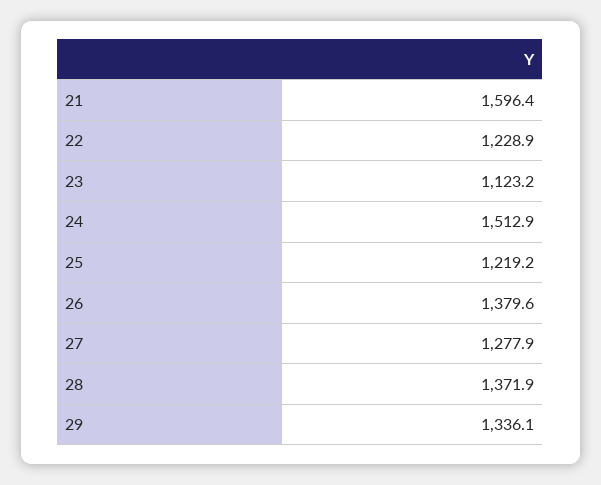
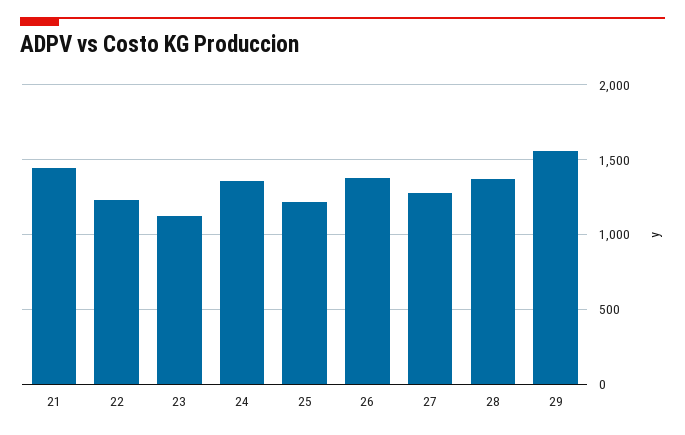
21: 1596.4 -> 1450
24: 1512.9 -> 1350
29: 1336.1 -> 1550

